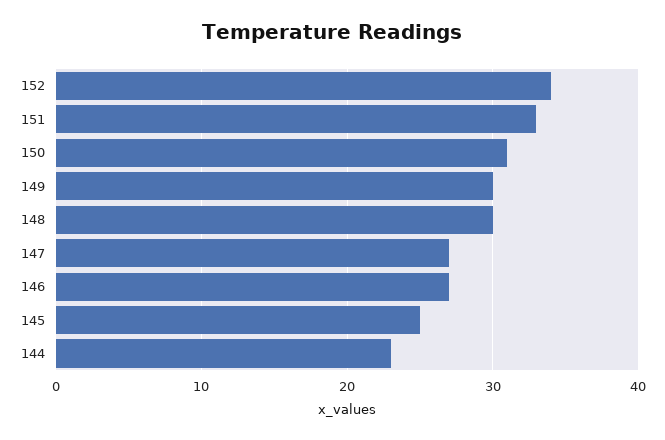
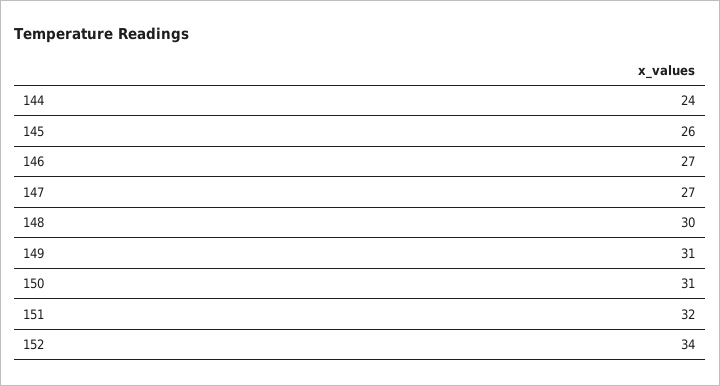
151: 33 -> 32
149: 30 -> 31
145: 25 -> 26
144: 23 -> 24

